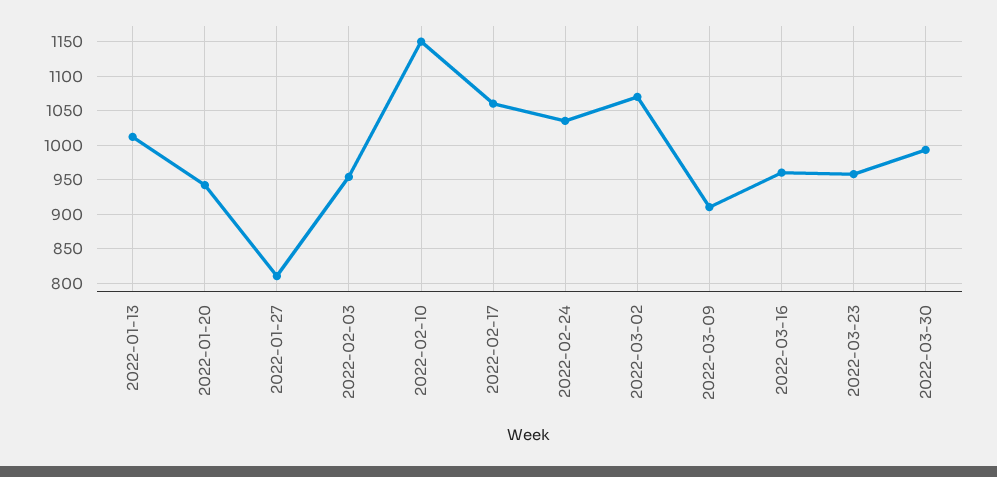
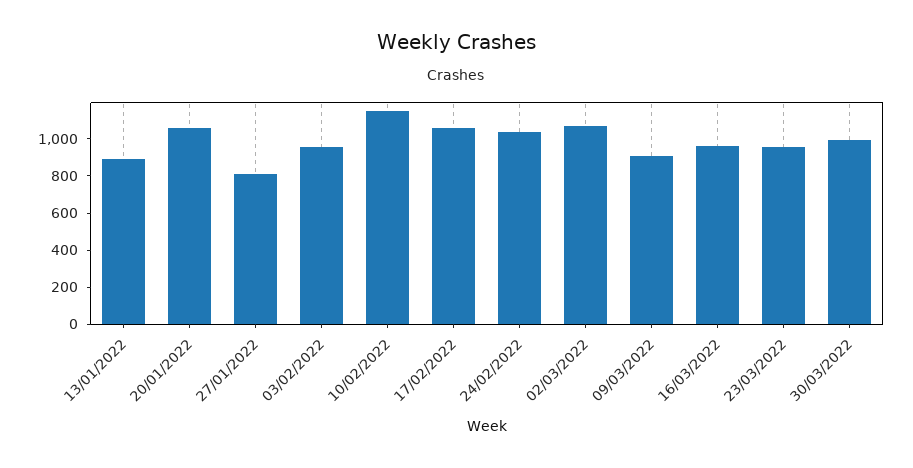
2022-01-13: 1010 -> 900
2022-01-20: 940 -> 1050

